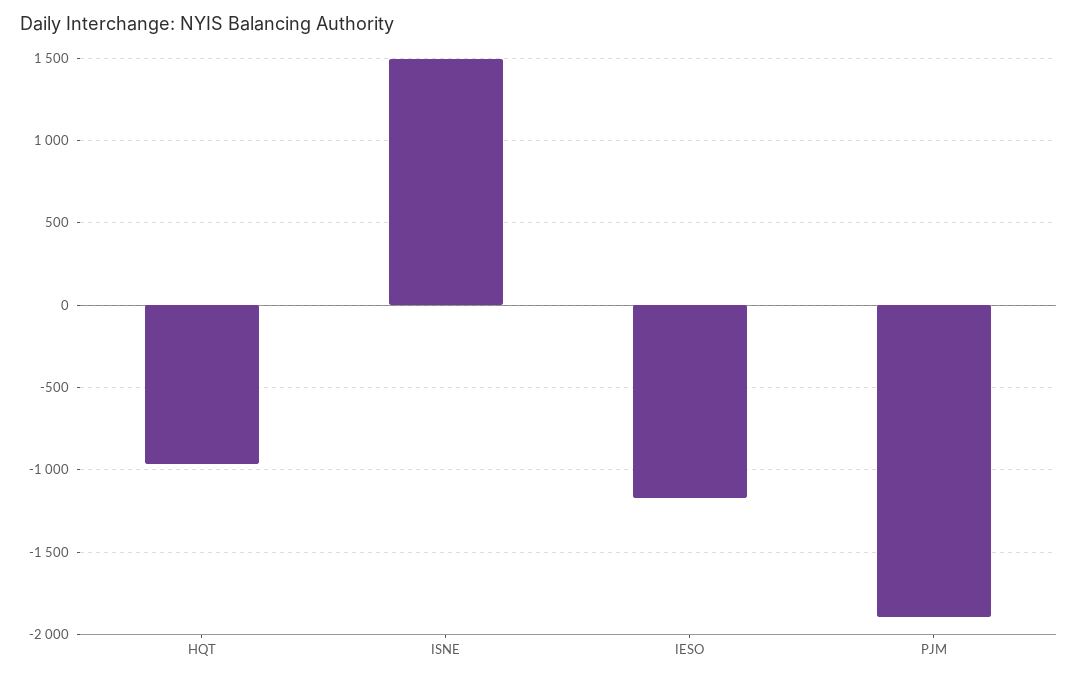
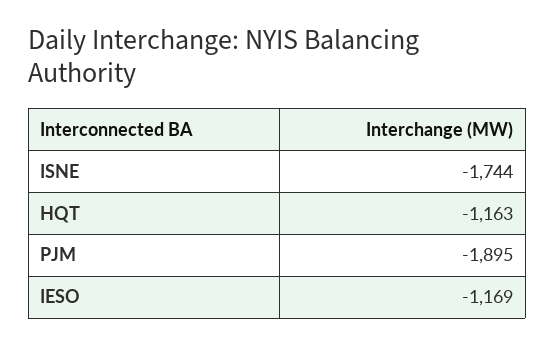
HQT: -950 -> -1163
ISNE: 1500 -> -1744

